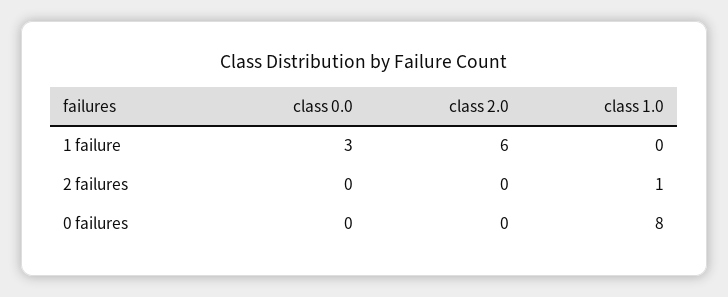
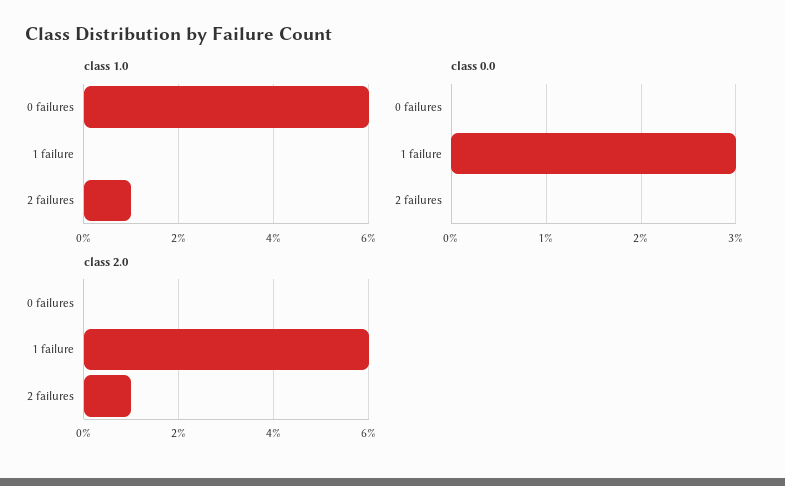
class 2.0, 2 failures: 0 -> 1
class 1.0, 0 failures: 8 -> 6

